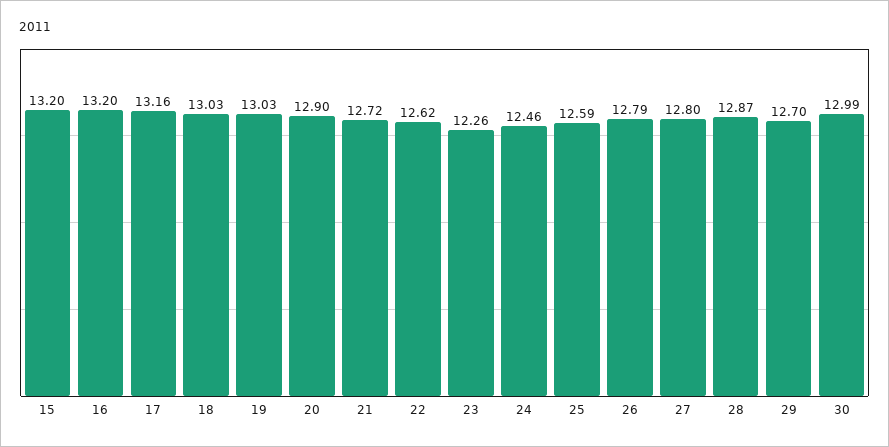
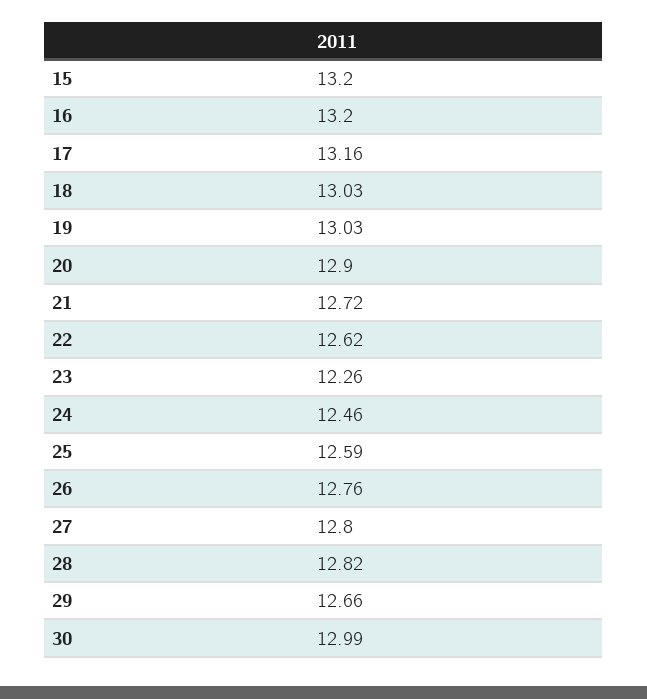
26: 12.79 -> 12.76
28: 12.87 -> 12.82
29: 12.7 -> 12.66

